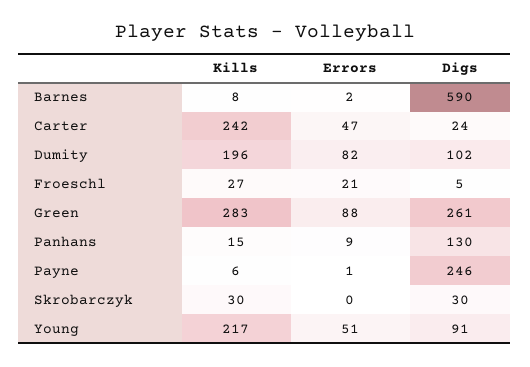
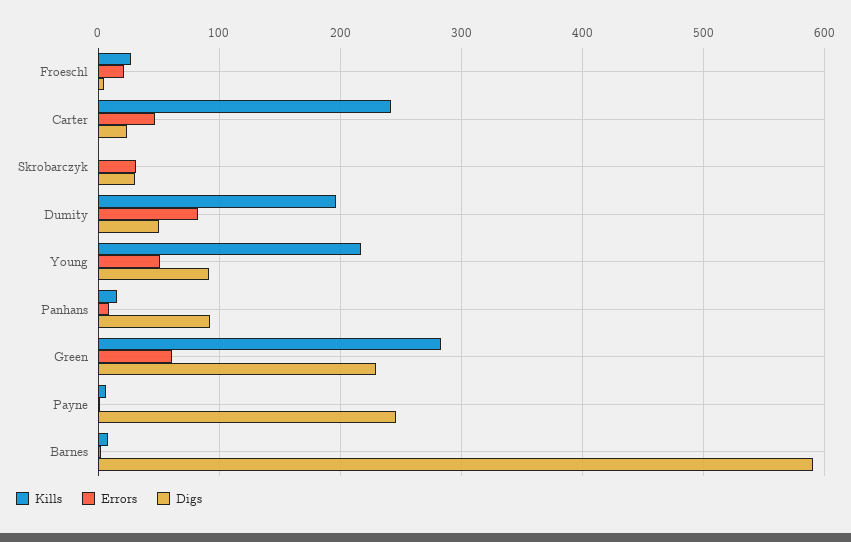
Digs, Dumity: 102 -> 50
Errors, Green: 88 -> 60
Digs, Green: 261 -> 230
Digs, Panhans: 130 -> 90
Kills, Skrobarczyk: 30 -> 0
Errors, Skrobarczyk: 0 -> 30

